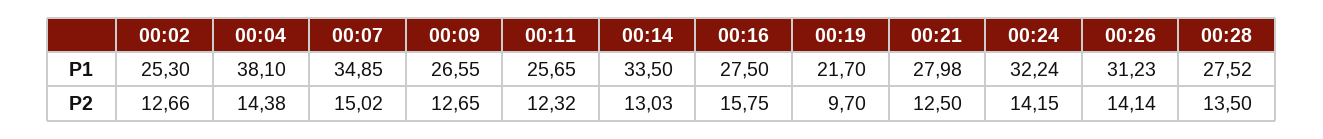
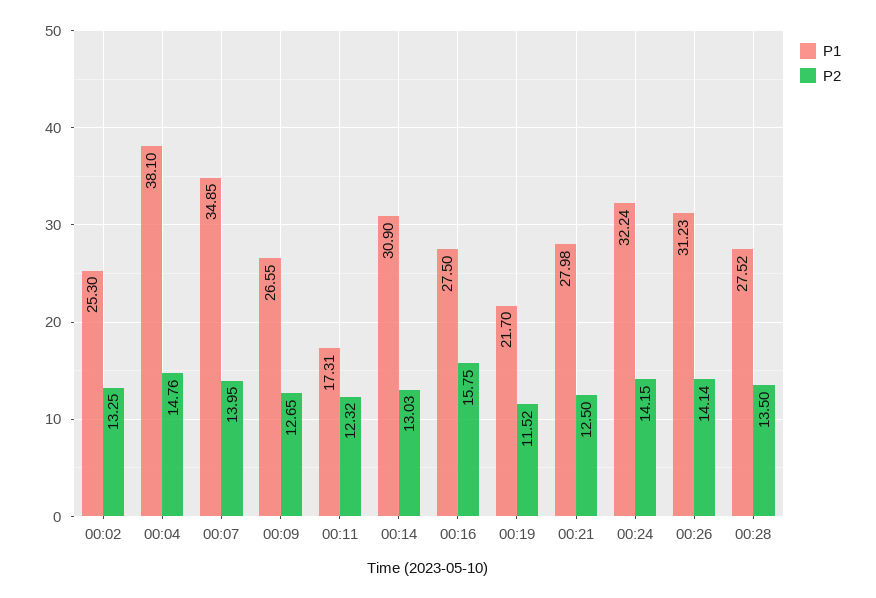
P1, 00:11: 25.65 -> 17.31
P1, 00:14: 33.5 -> 30.9
P2, 00:02: 12.66 -> 13.25
P2, 00:04: 14.38 -> 14.76
P2, 00:07: 15.02 -> 13.95
P2, 00:19: 9.7 -> 11.52

